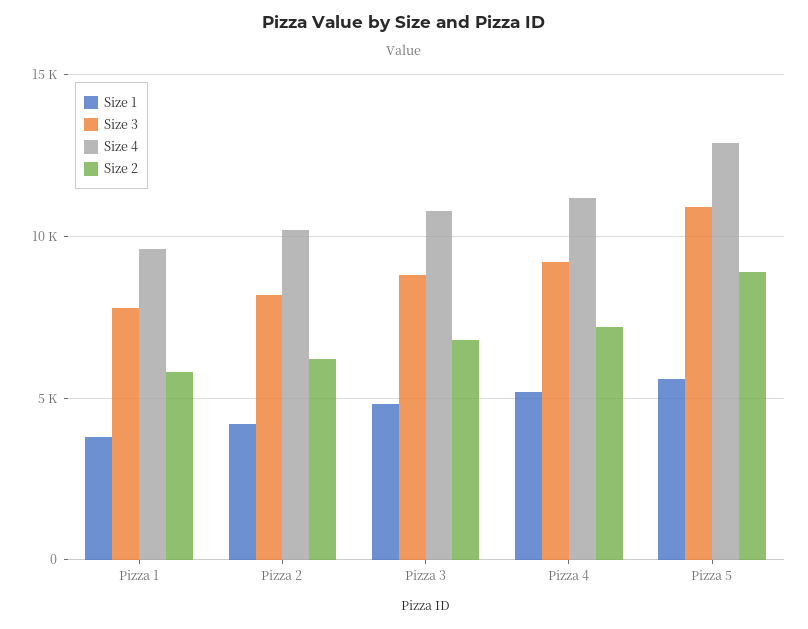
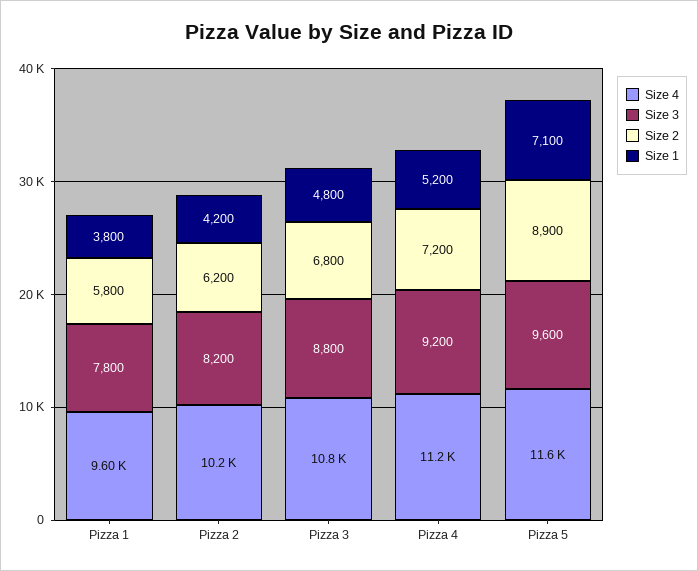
Size 1, Pizza 5: 5500 -> 7100
Size 3, Pizza 5: 11000 -> 9600
Size 4, Pizza 5: 13000 -> 11600

